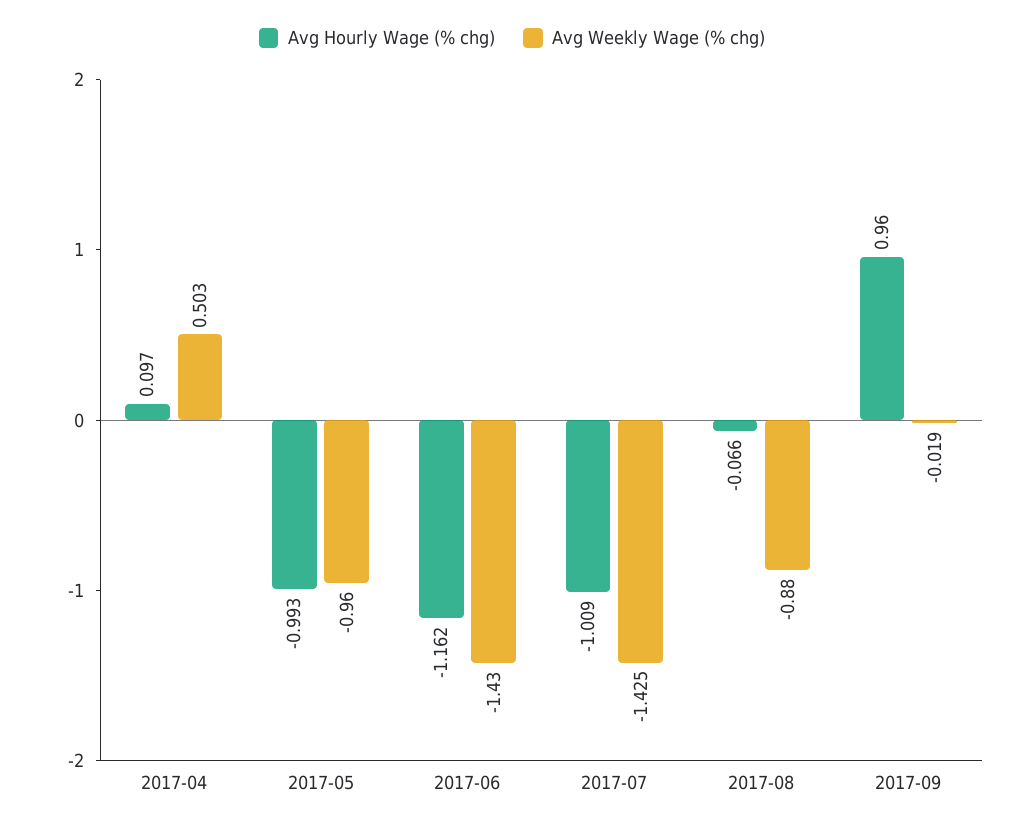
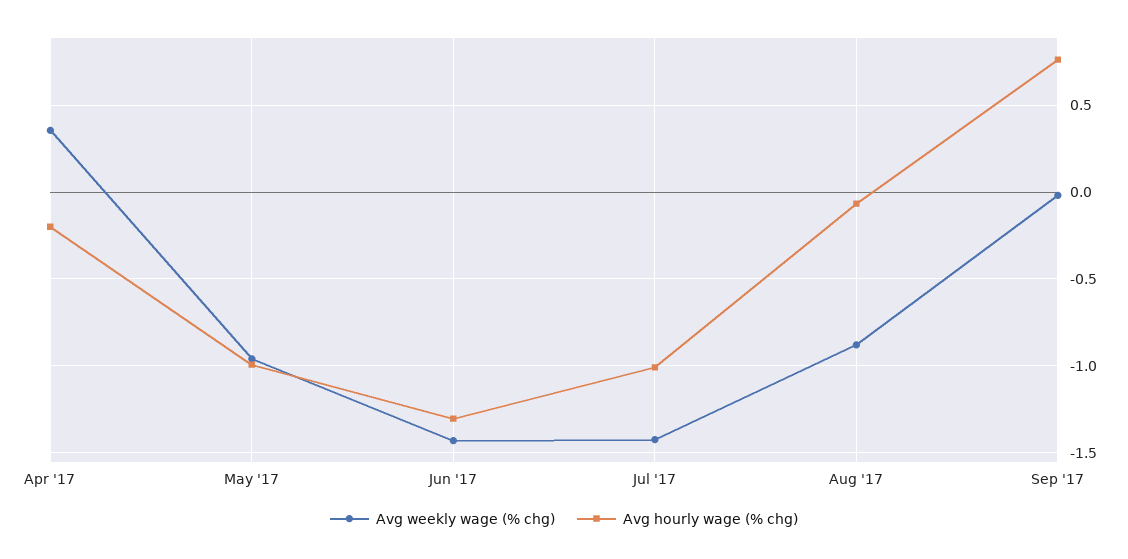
Avg Hourly Wage (% chg), 2017-04: 0.097 -> -0.2
Avg Weekly Wage (% chg), 2017-04: 0.503 -> 0.35
Avg Hourly Wage (% chg), 2017-06: -1.162 -> -1.3
Avg Hourly Wage (% chg), 2017-09: 0.96 -> 0.75

